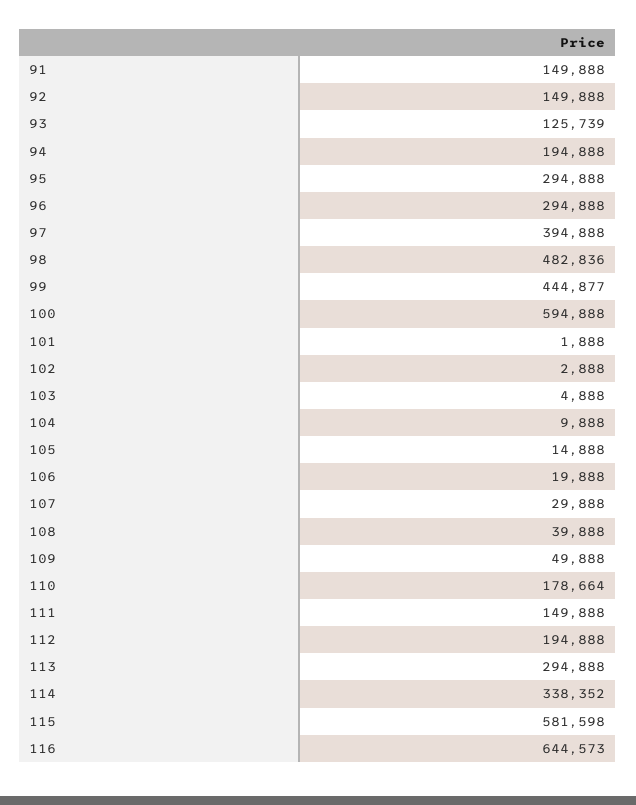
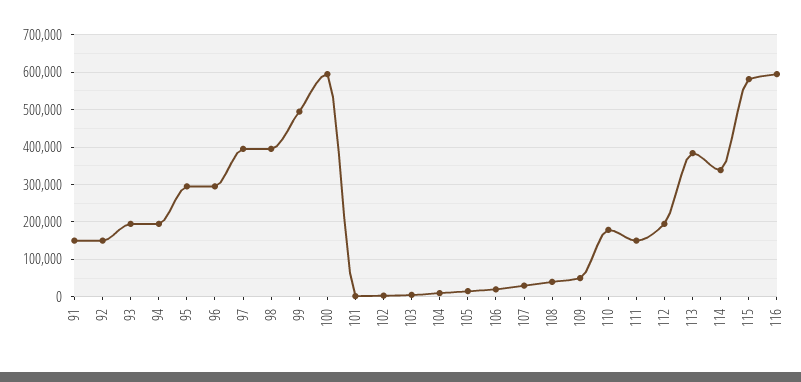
93: 125739 -> 200000
98: 482836 -> 400000
99: 444877 -> 500000
113: 294888 -> 380000
116: 644573 -> 600000

